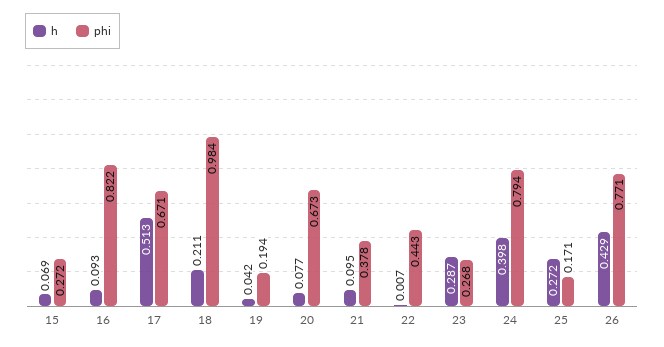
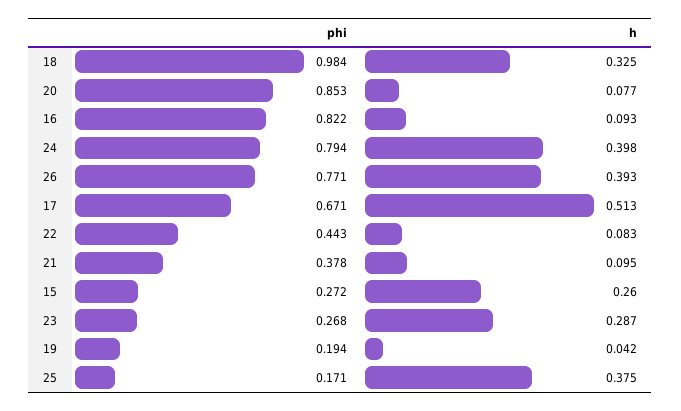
h, 15: 0.069 -> 0.26
h, 18: 0.211 -> 0.325
phi, 20: 0.673 -> 0.853
h, 22: 0.007 -> 0.083
h, 25: 0.272 -> 0.375
h, 26: 0.429 -> 0.393

